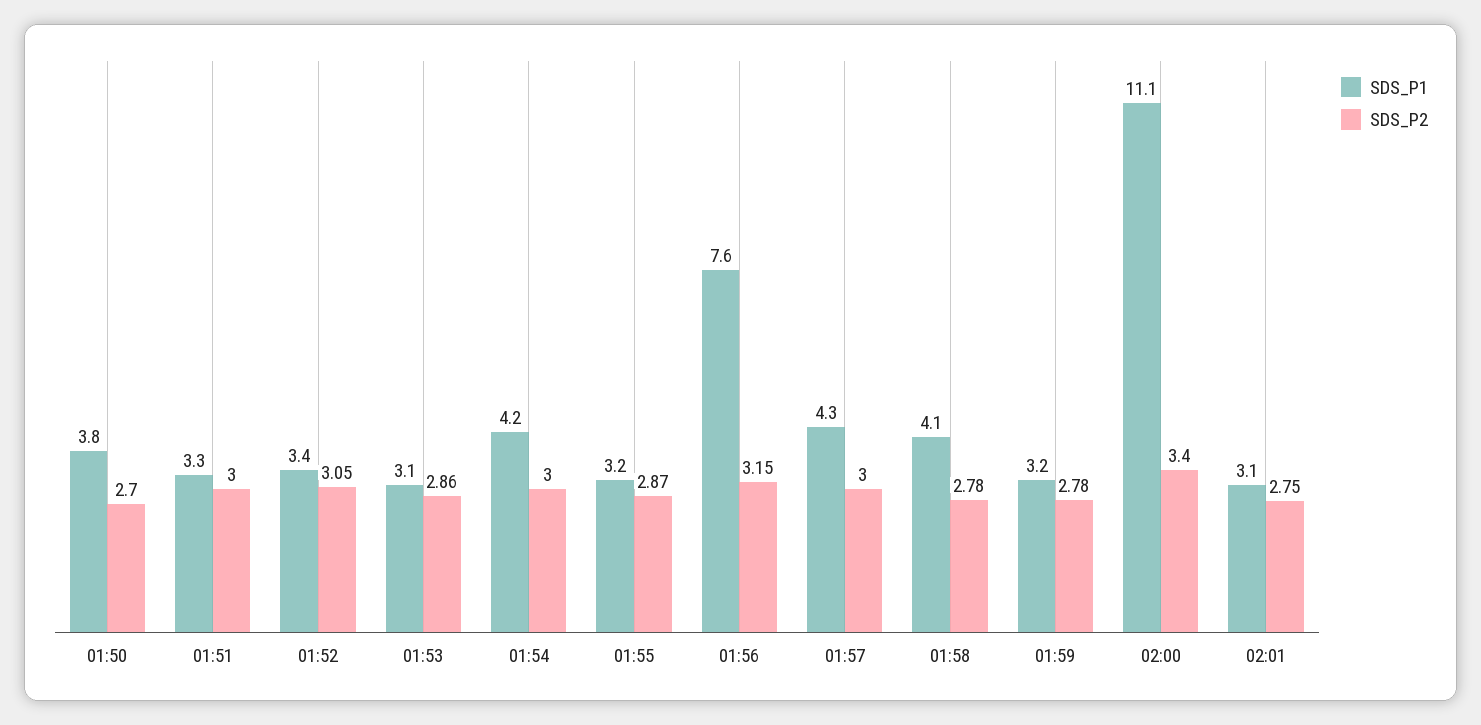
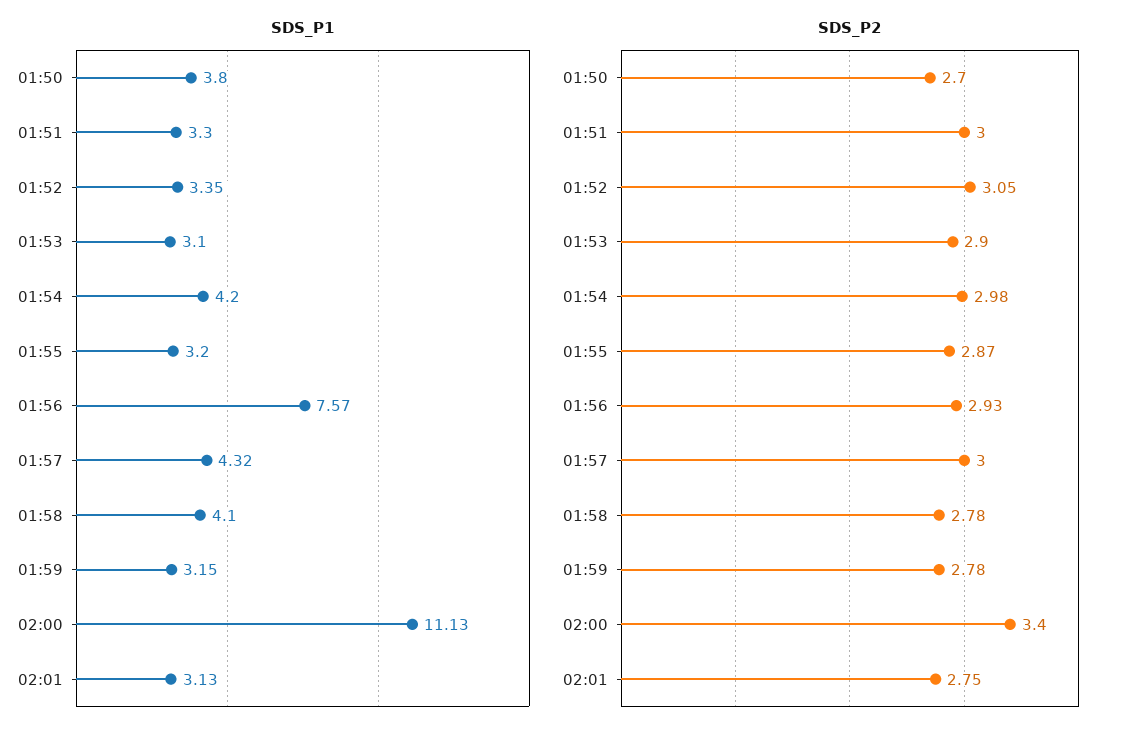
SDS_P2, 01:53: 2.86 -> 2.9
SDS_P2, 01:54: 3 -> 2.98
SDS_P2, 01:56: 3.15 -> 2.93

